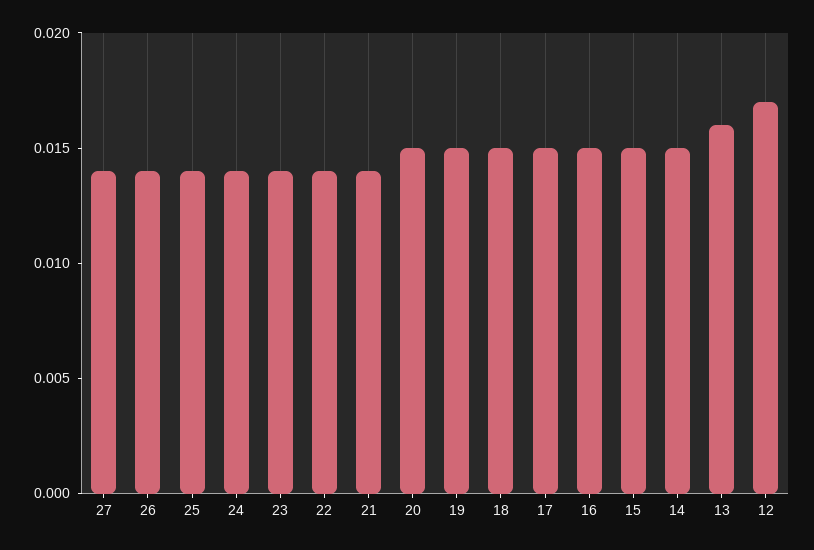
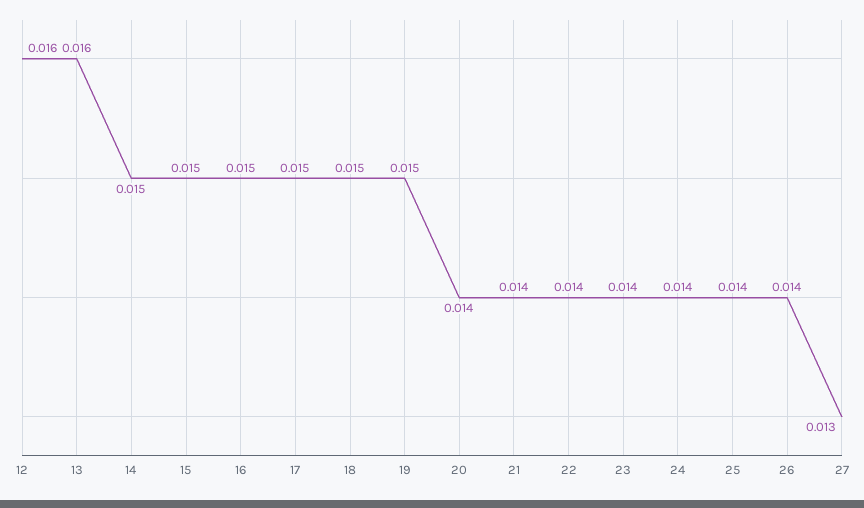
27: 0.014 -> 0.013
20: 0.015 -> 0.014
12: 0.017 -> 0.016

